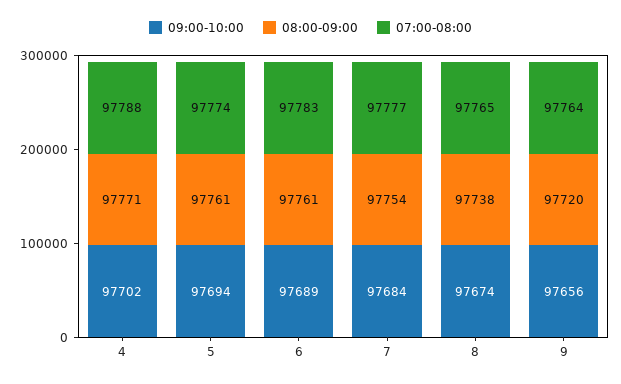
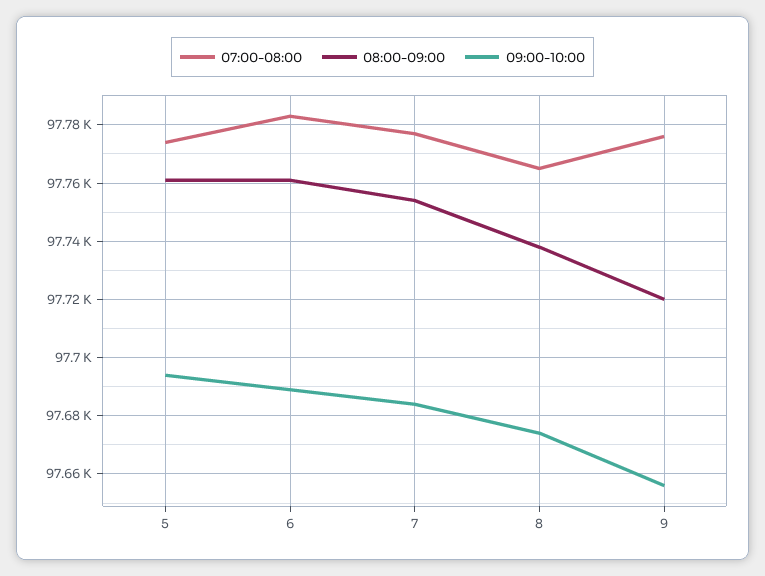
09:00-10:00, 4: 97702 -> none
08:00-09:00, 4: 97771 -> none
07:00-08:00, 4: 97788 -> none
07:00-08:00, 9: 97764 -> 97775

